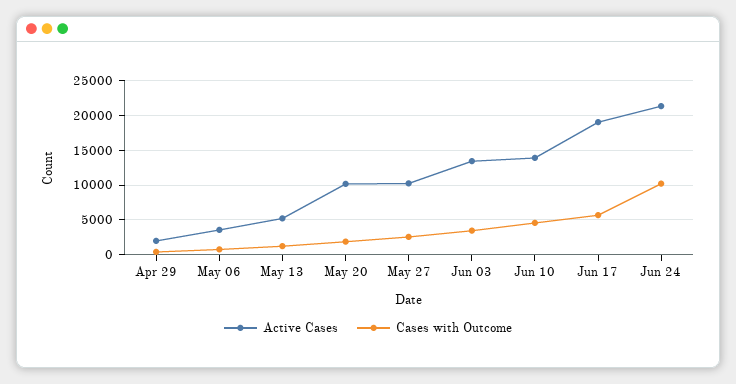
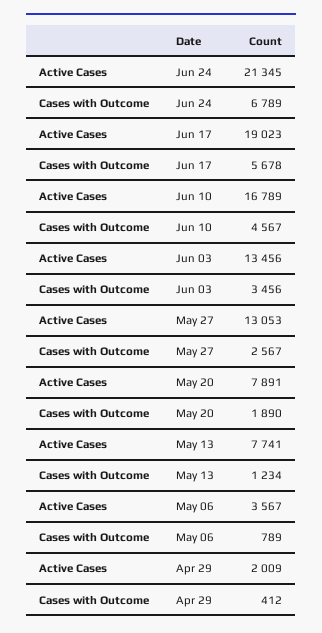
Active Cases, May 13: 5000 -> 7741
Active Cases, May 20: 10000 -> 7891
Active Cases, May 27: 10000 -> 13053
Active Cases, Jun 10: 14000 -> 16789
Cases with Outcome, Jun 24: 10000 -> 6789

